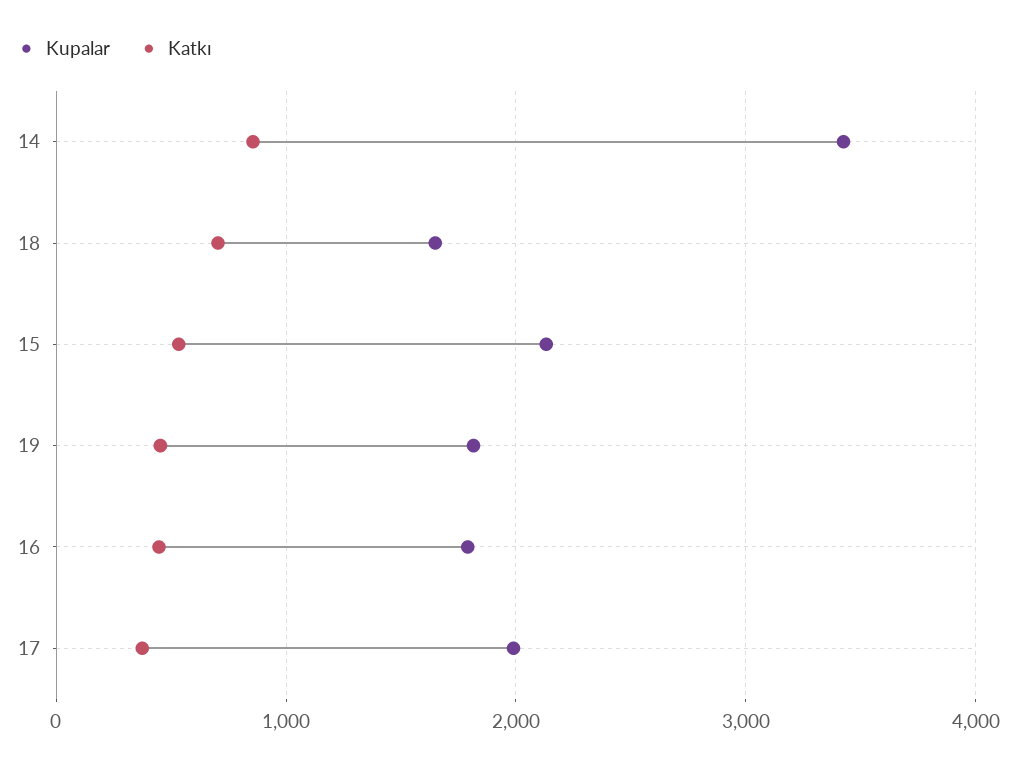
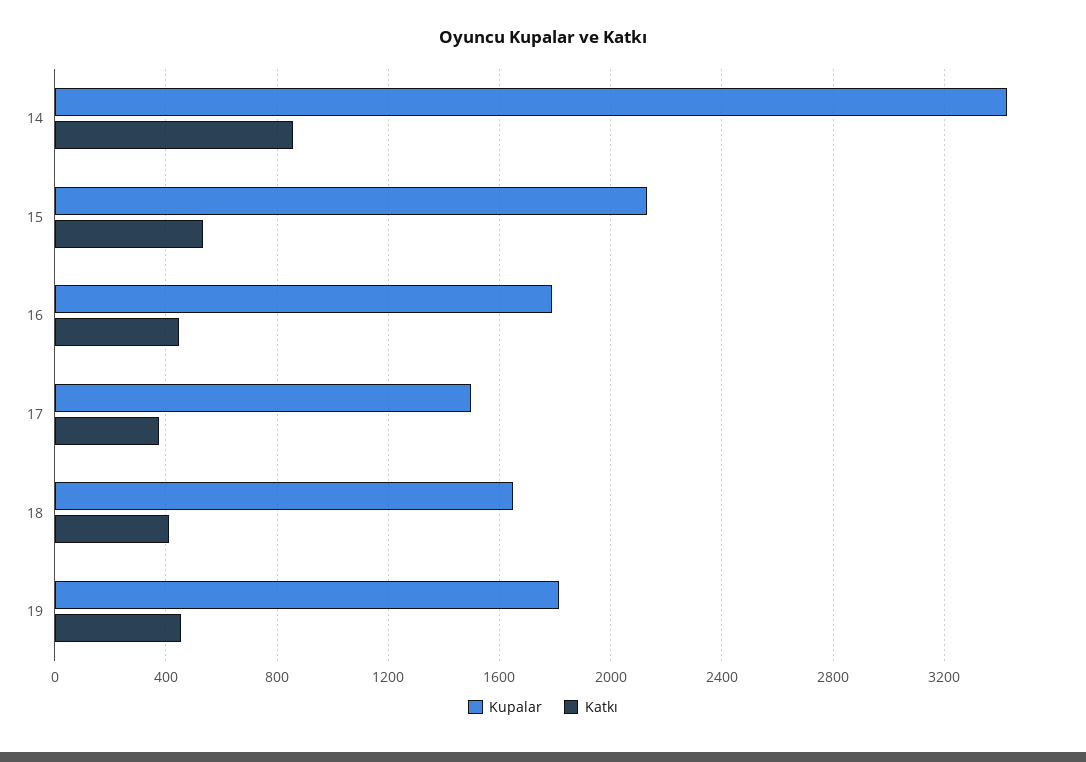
Katkı, 18: 700 -> 400
Kupalar, 17: 2000 -> 1500

